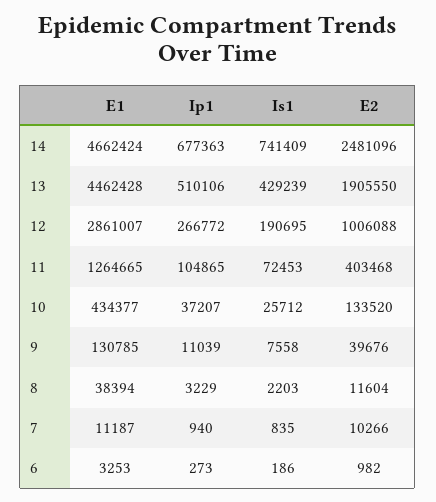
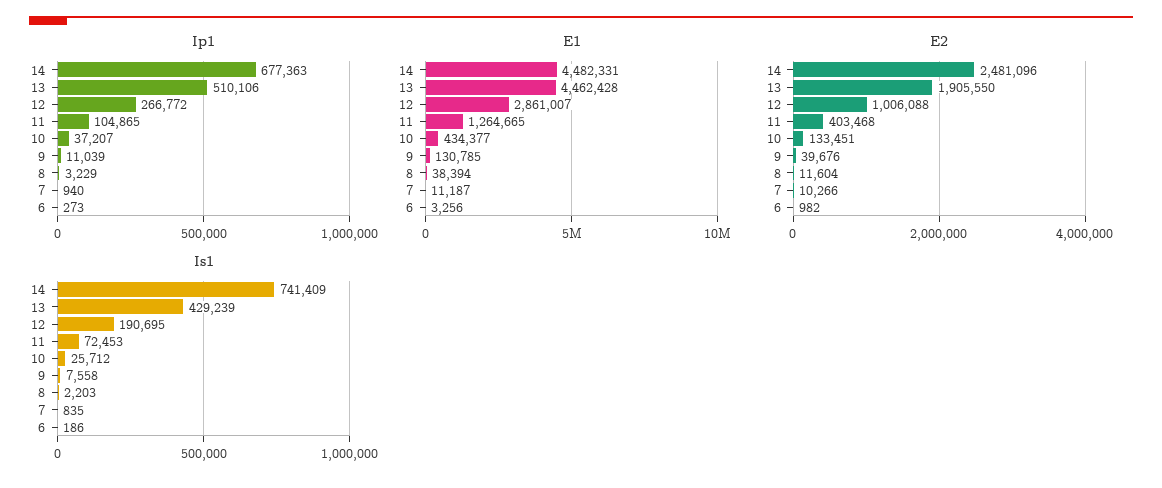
E1, 14: 4662424 -> 4482331
E2, 10: 133520 -> 133451
E1, 6: 3253 -> 3256

